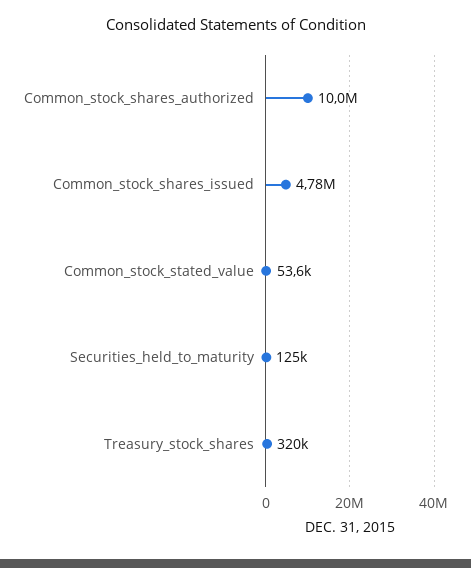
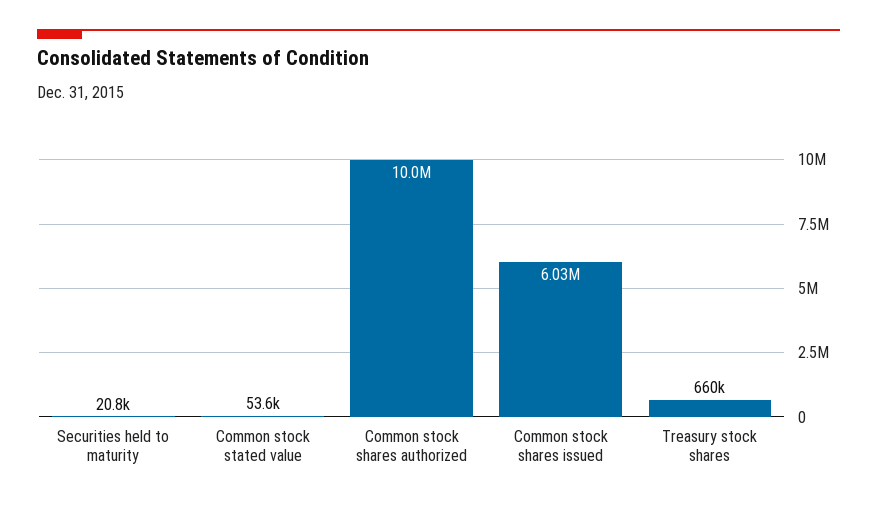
Common_stock_shares_issued: 4780000 -> 6030000
Securities_held_to_maturity: 125000 -> 20800
Treasury_stock_shares: 320000 -> 660000

